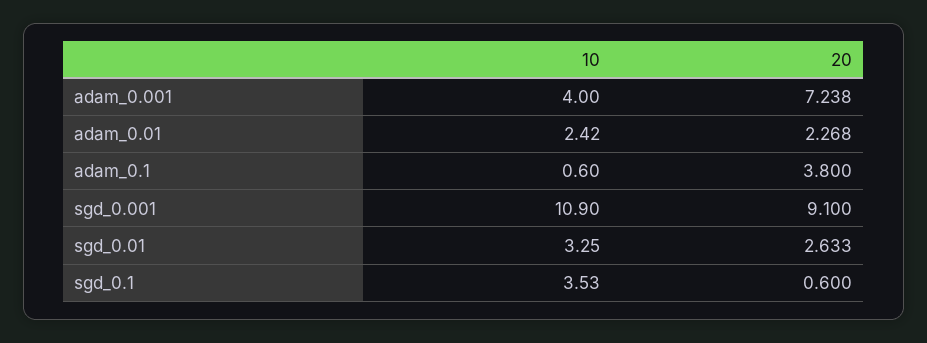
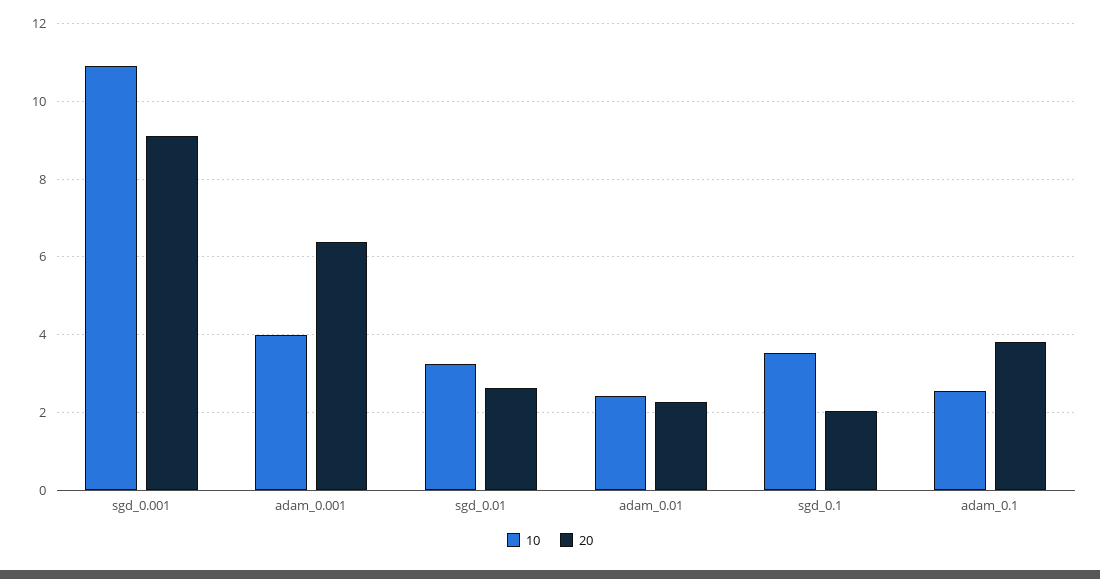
20, adam_0.001: 7.238 -> 6.4
10, adam_0.1: 0.6 -> 2.6
20, sgd_0.1: 0.6 -> 2

